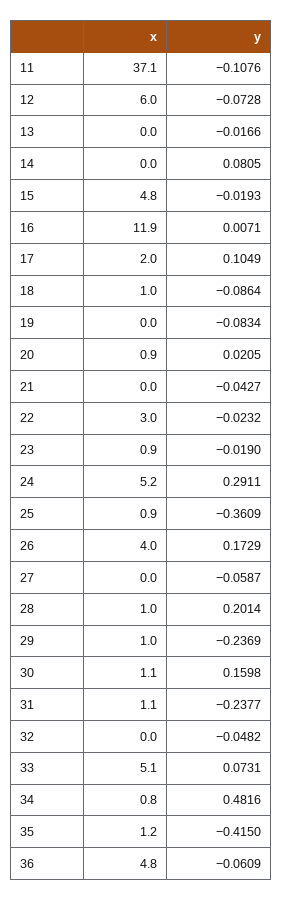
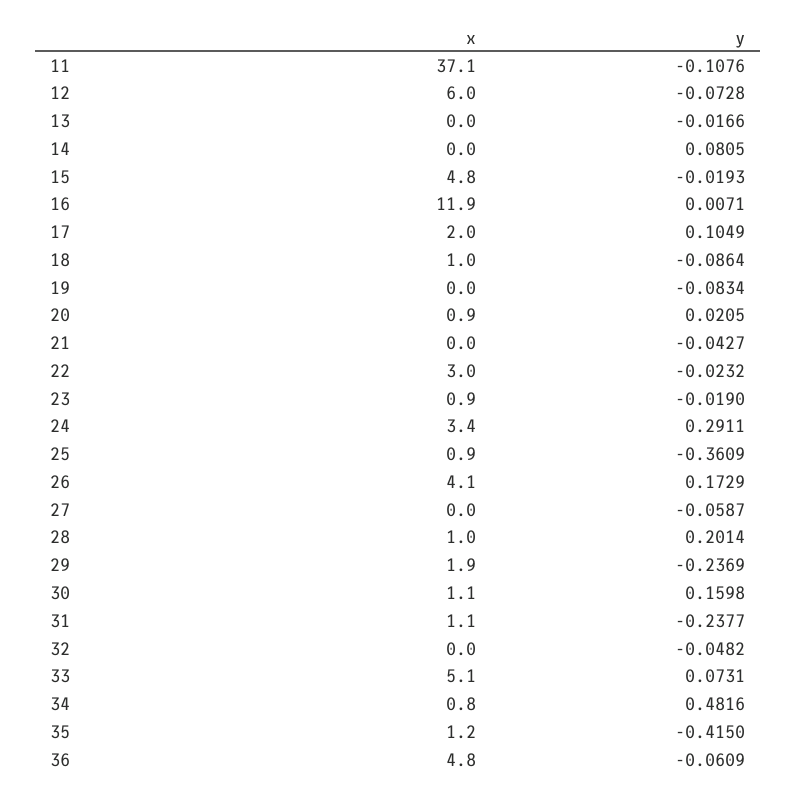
x, 24: 5.2 -> 3.4
x, 26: 4 -> 4.1
x, 29: 1 -> 1.9

